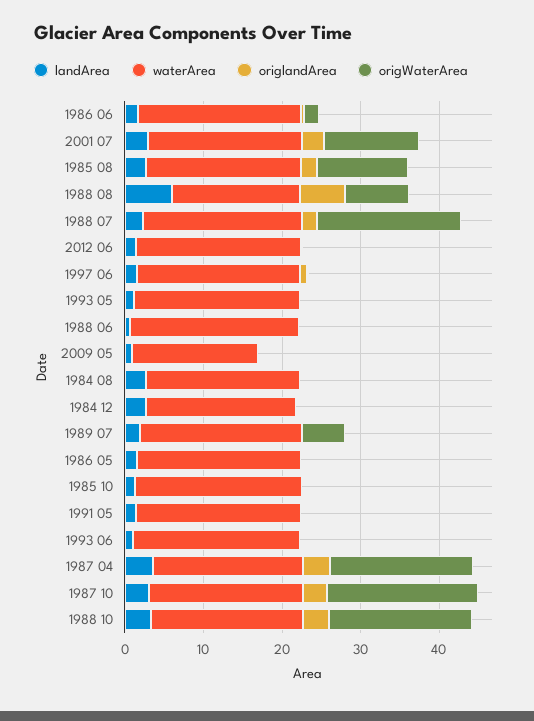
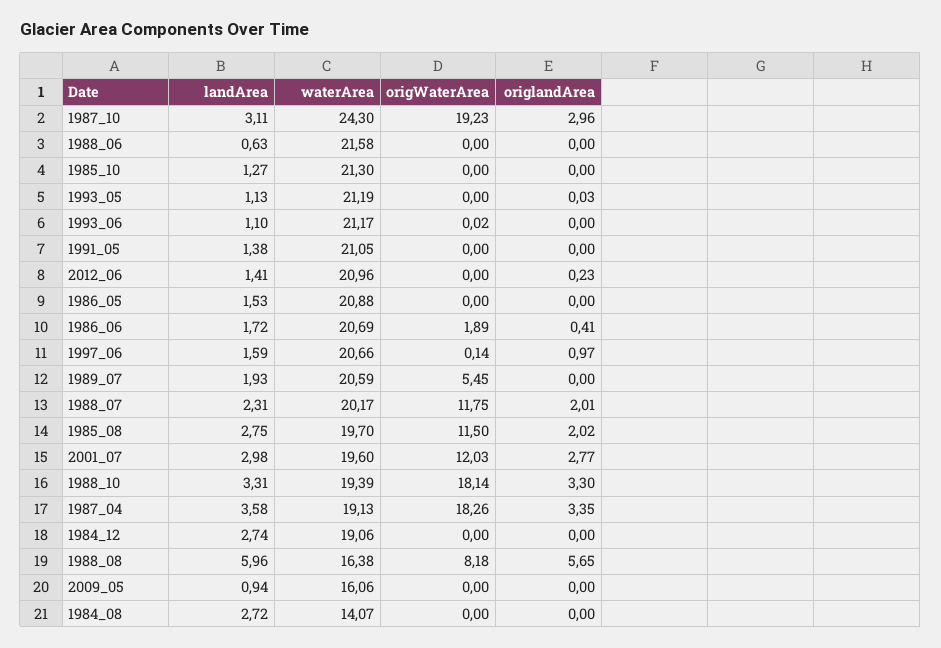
origWaterArea, 1988 07: 18 -> 11.75
waterArea, 1984 08: 20 -> 14.07
waterArea, 1987 10: 20 -> 24.3

